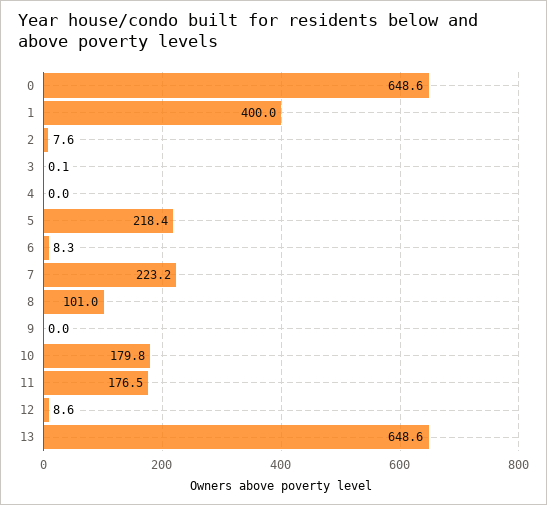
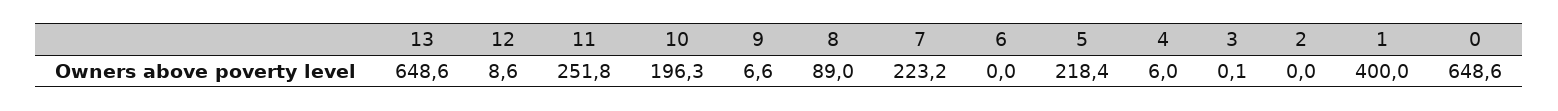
2: 7.6 -> 0
4: 0 -> 6
6: 8.3 -> 0
8: 101 -> 89
9: 0 -> 6.6
10: 179.8 -> 196.3
11: 176.5 -> 251.8

